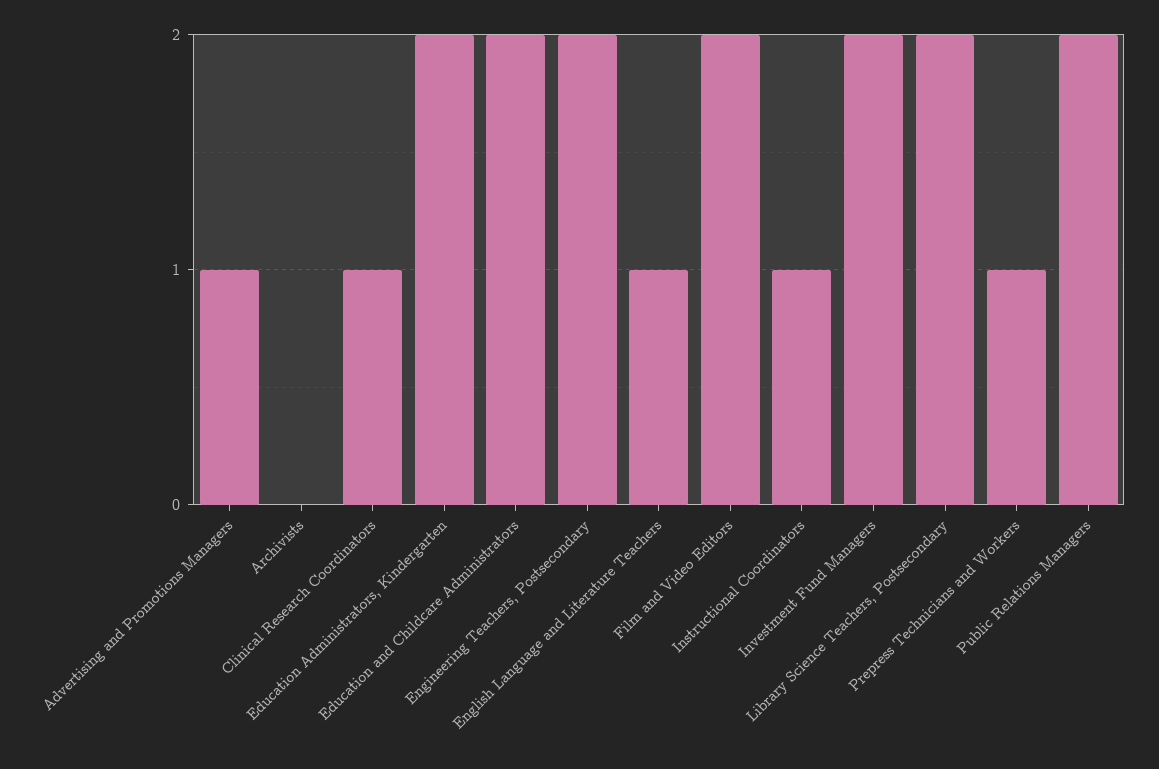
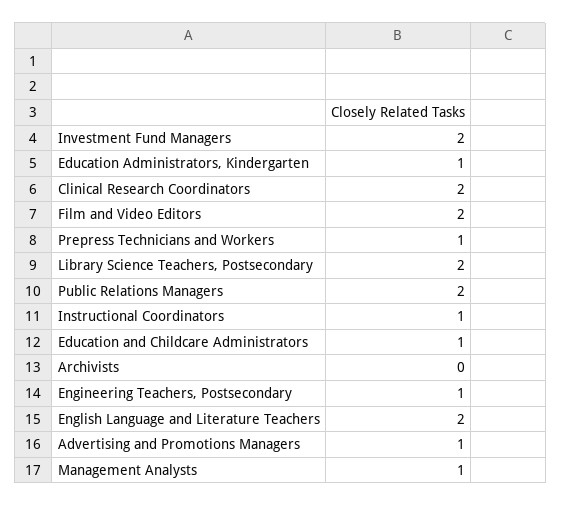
Clinical Research Coordinators: 1 -> 2
Education Administrators, Kindergarten: 2 -> 1
Education and Childcare Administrators: 2 -> 1
Engineering Teachers, Postsecondary: 2 -> 1
English Language and Literature Teachers: 1 -> 2
Management Analysts: none -> 1

